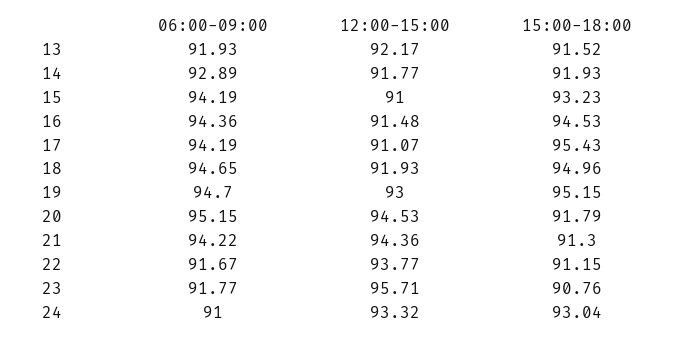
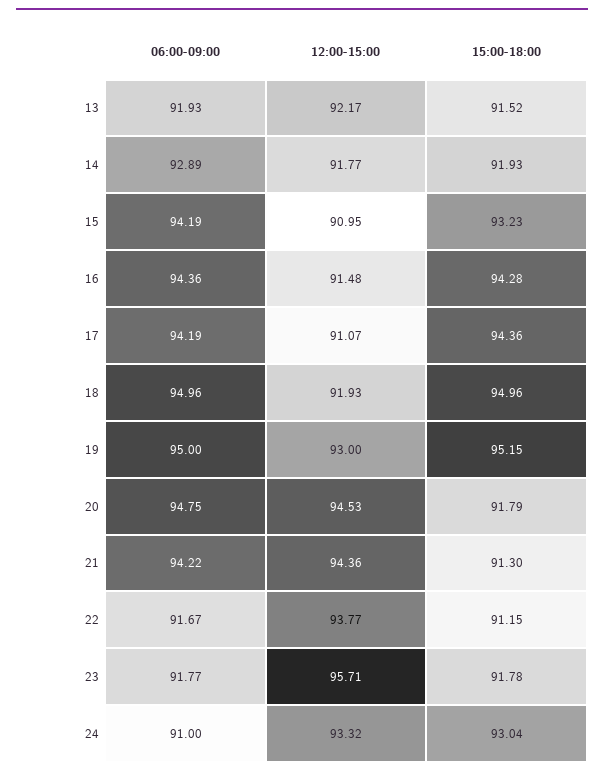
12:00-15:00, 15: 91 -> 90.95
15:00-18:00, 16: 94.53 -> 94.28
15:00-18:00, 17: 95.43 -> 94.36
06:00-09:00, 18: 94.65 -> 94.96
06:00-09:00, 19: 94.7 -> 95
06:00-09:00, 20: 95.15 -> 94.75
15:00-18:00, 23: 90.76 -> 91.78

